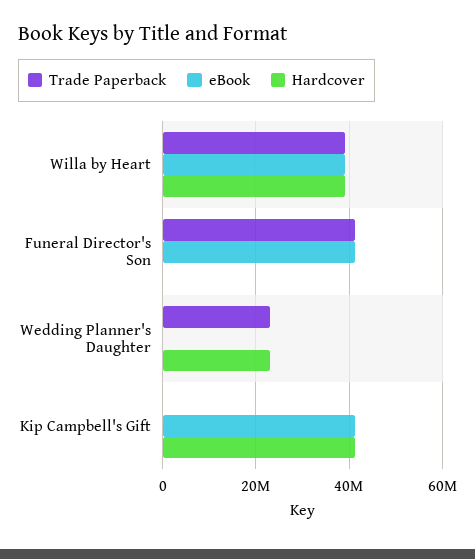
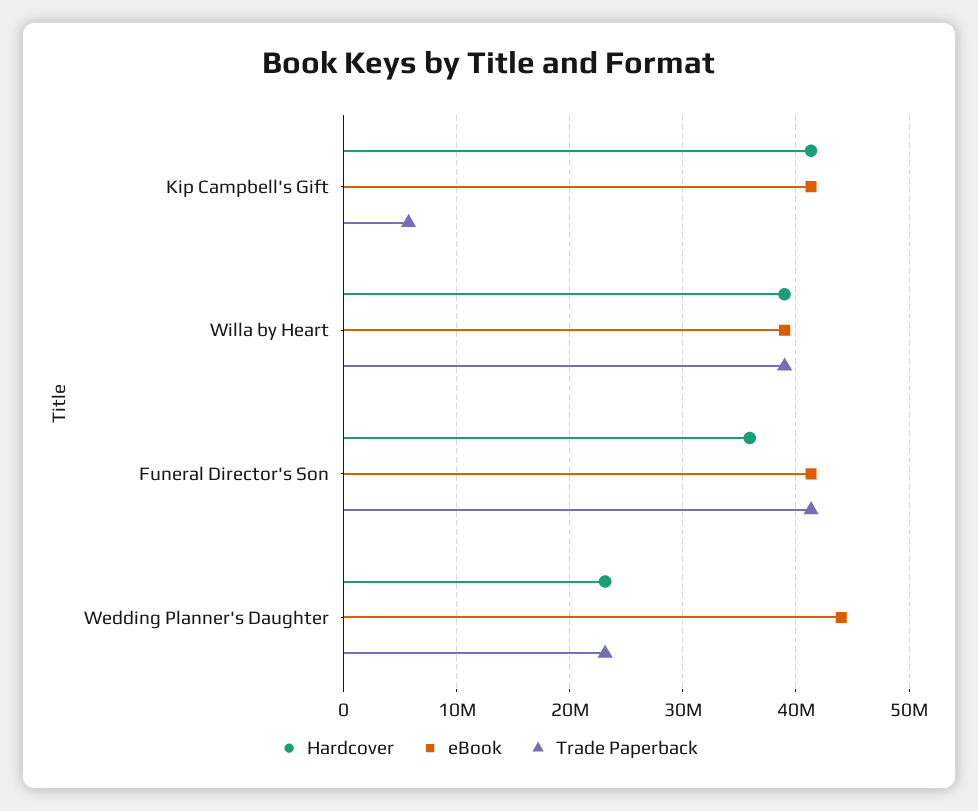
Hardcover, Funeral Director's Son: 0 -> 36000000
eBook, Wedding Planner's Daughter: 0 -> 44000000
Trade Paperback, Kip Campbell's Gift: 0 -> 6000000

